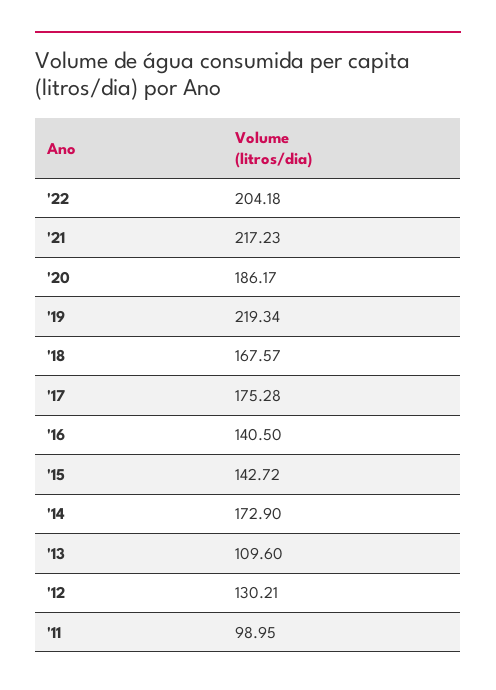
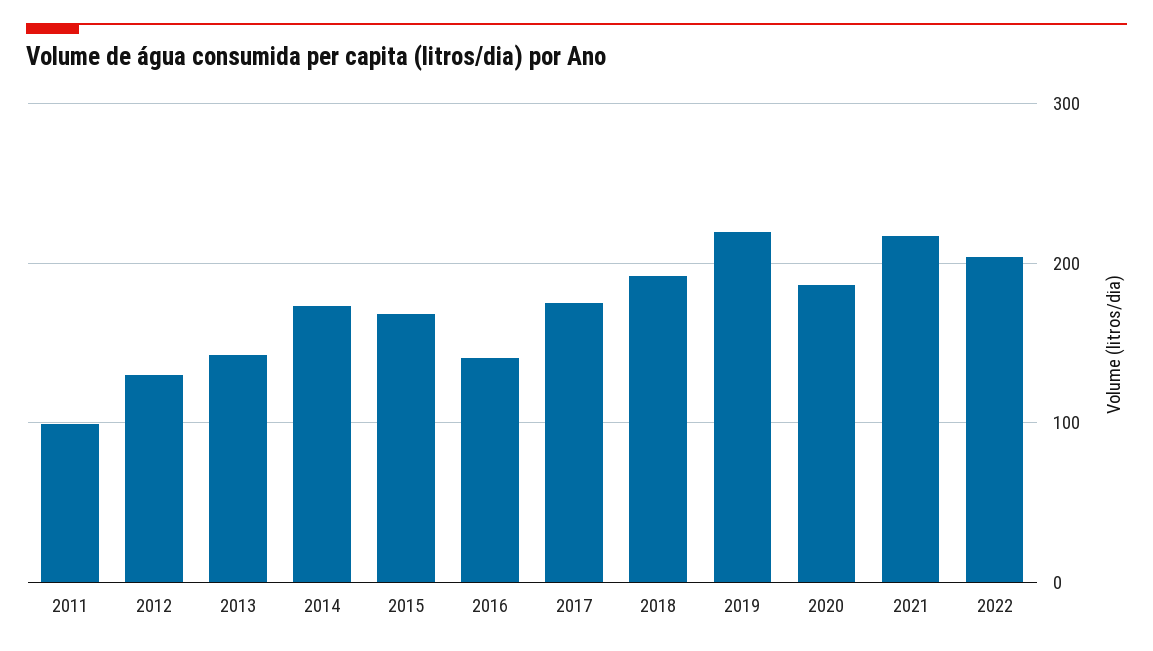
'18: 167.57 -> 190
'15: 142.72 -> 170
'13: 109.6 -> 140

